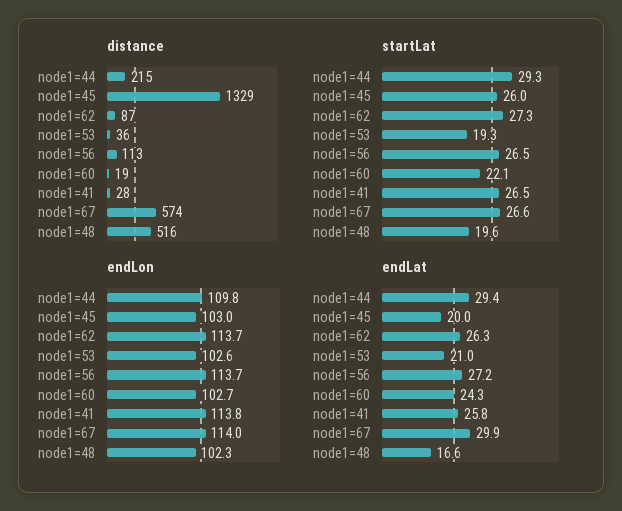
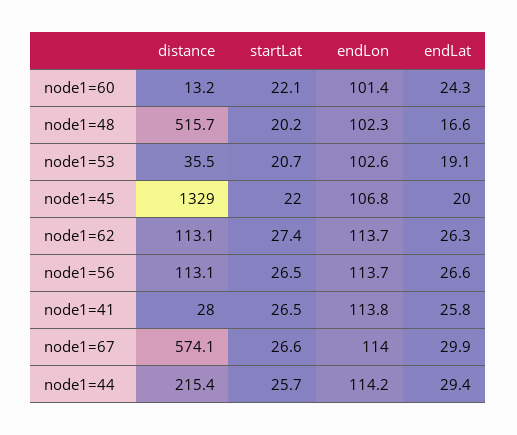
distance, node1=62: 87 -> 113.1
distance, node1=60: 19 -> 13.2
startLat, node1=44: 29.3 -> 25.7
startLat, node1=45: 26 -> 22
startLat, node1=62: 27.3 -> 27.4
startLat, node1=53: 19.3 -> 20.7
startLat, node1=48: 19.6 -> 20.2
endLon, node1=44: 109.8 -> 114.2
endLon, node1=45: 103 -> 106.8
endLon, node1=60: 102.7 -> 101.4
endLat, node1=53: 21 -> 19.1
endLat, node1=56: 27.2 -> 26.6

